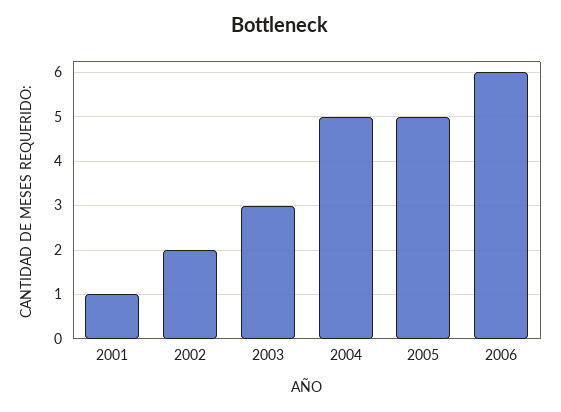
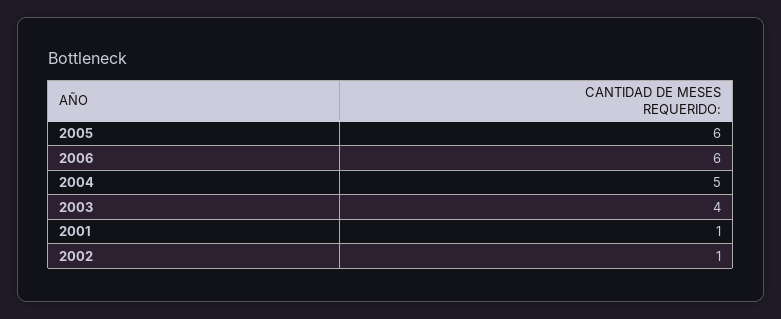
2002: 2 -> 1
2003: 3 -> 4
2005: 5 -> 6

